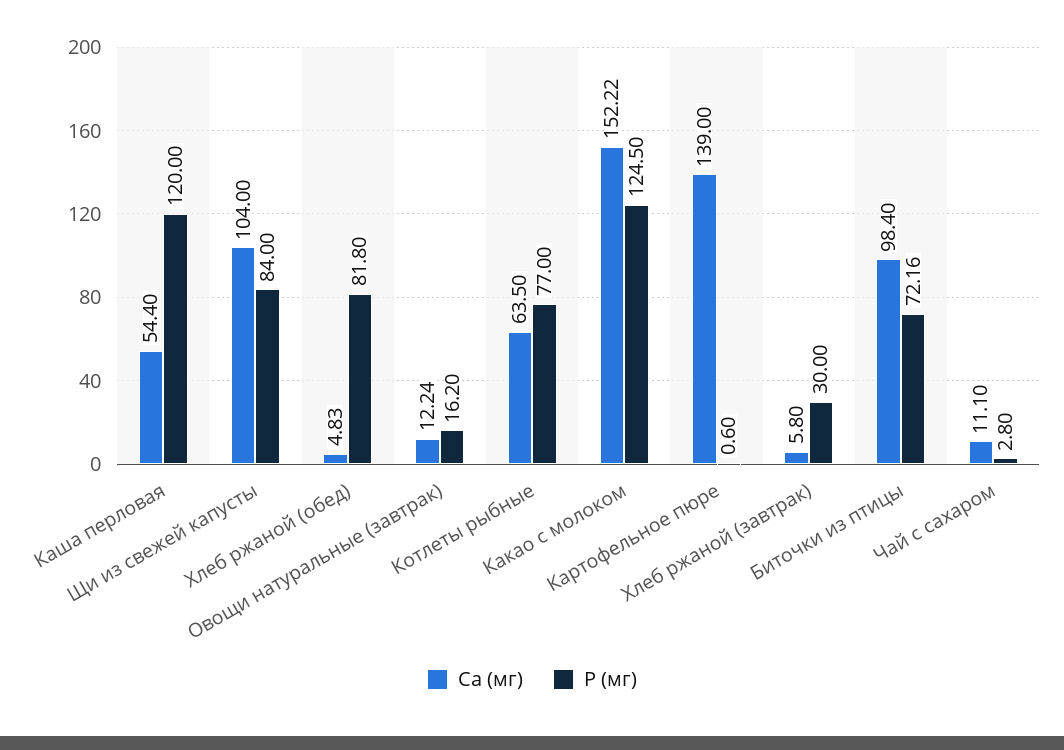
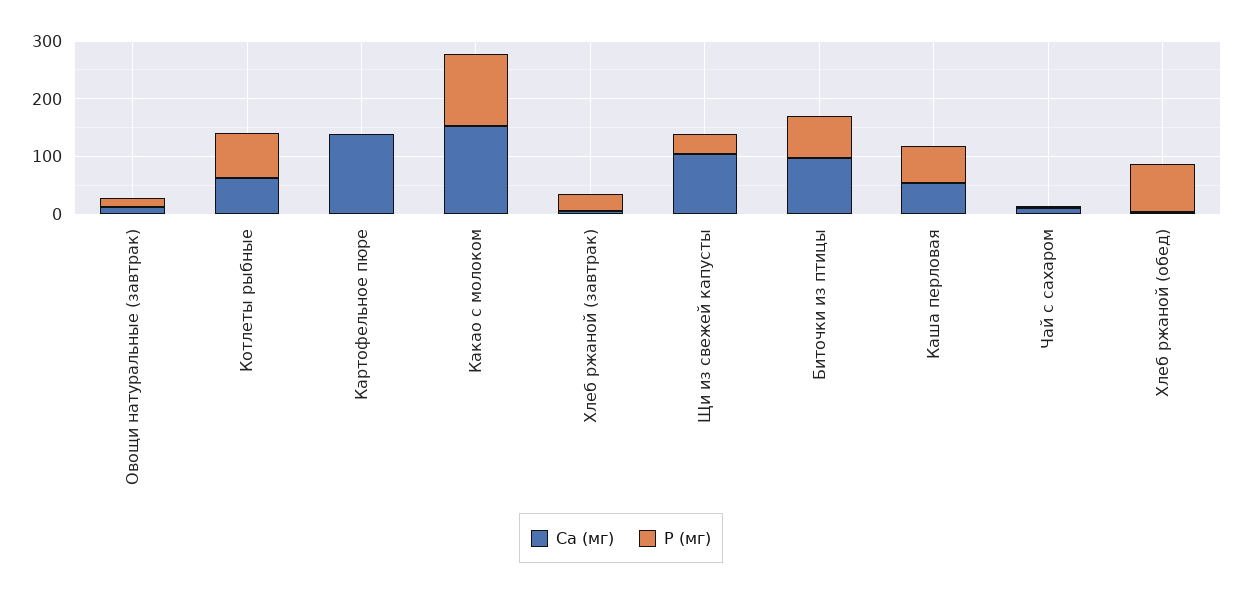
P (мг), Каша перловая: 120 -> 60
P (мг), Щи из свежей капусты: 84 -> 40

